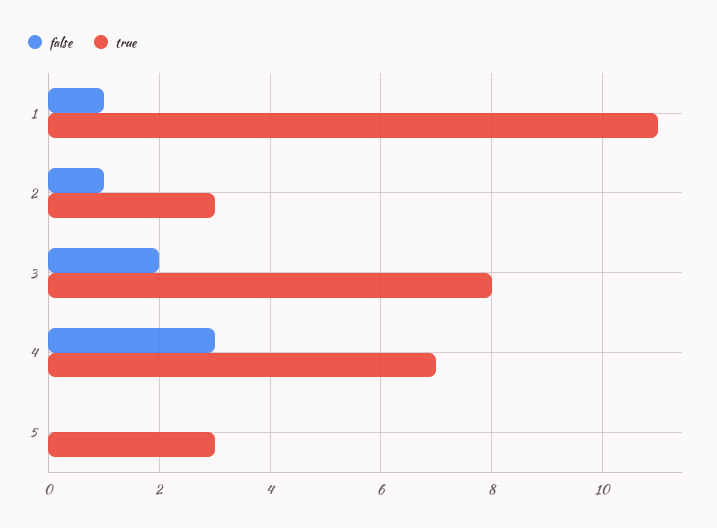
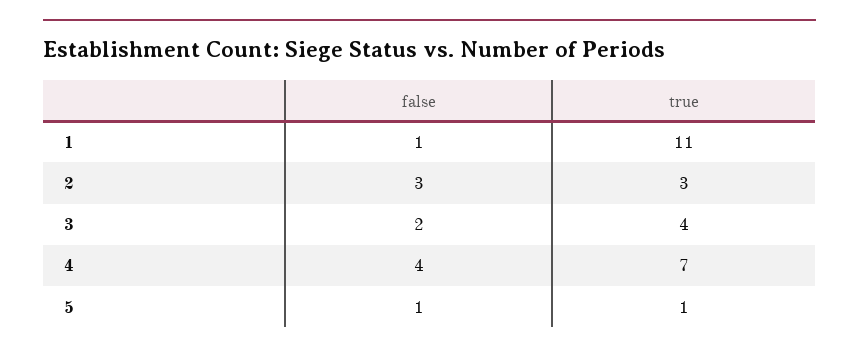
false, 2: 1 -> 3
true, 3: 8 -> 4
false, 4: 3 -> 4
false, 5: 0 -> 1
true, 5: 3 -> 1

